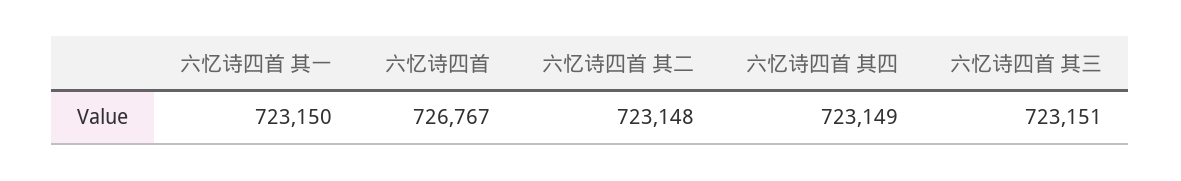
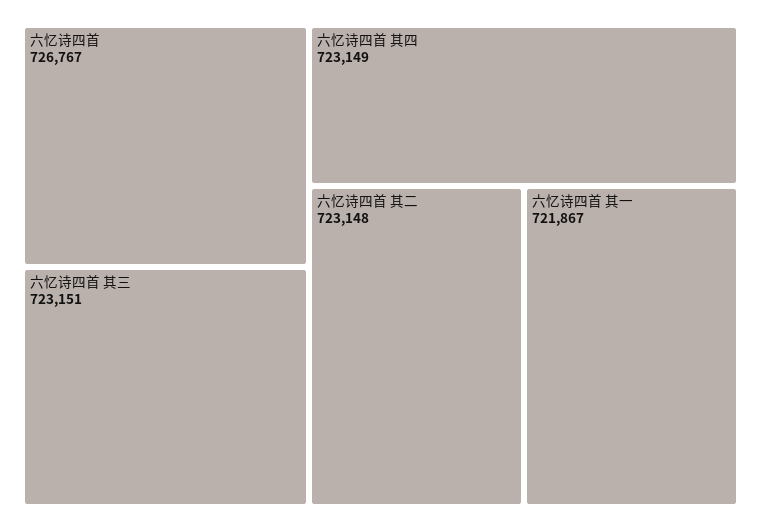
六忆诗四首 其一: 723150 -> 721867

